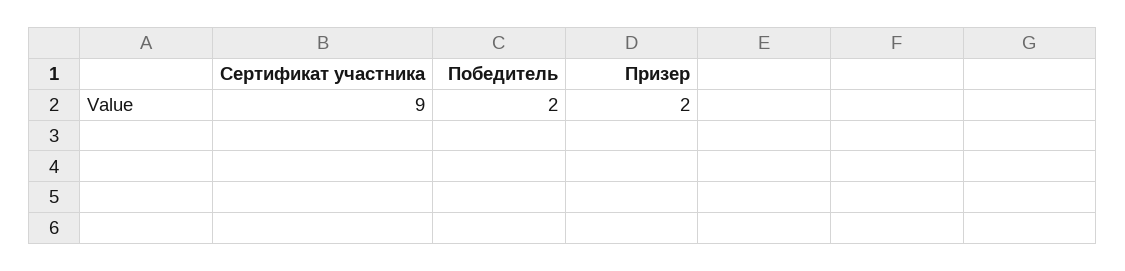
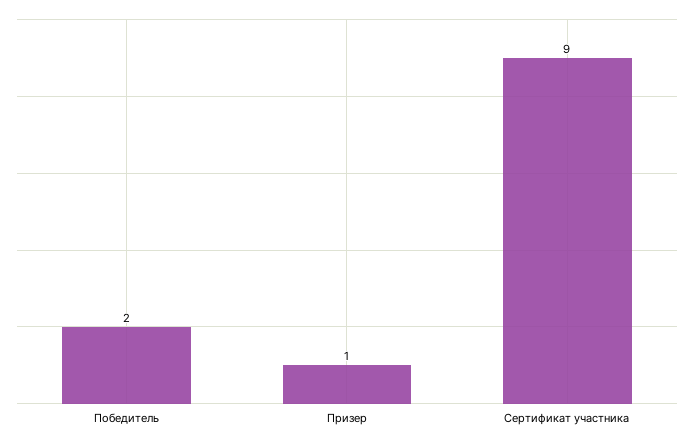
Призер: 2 -> 1

